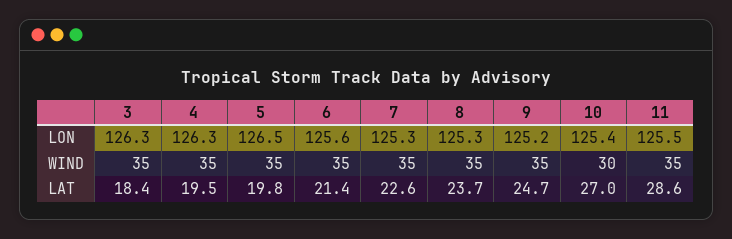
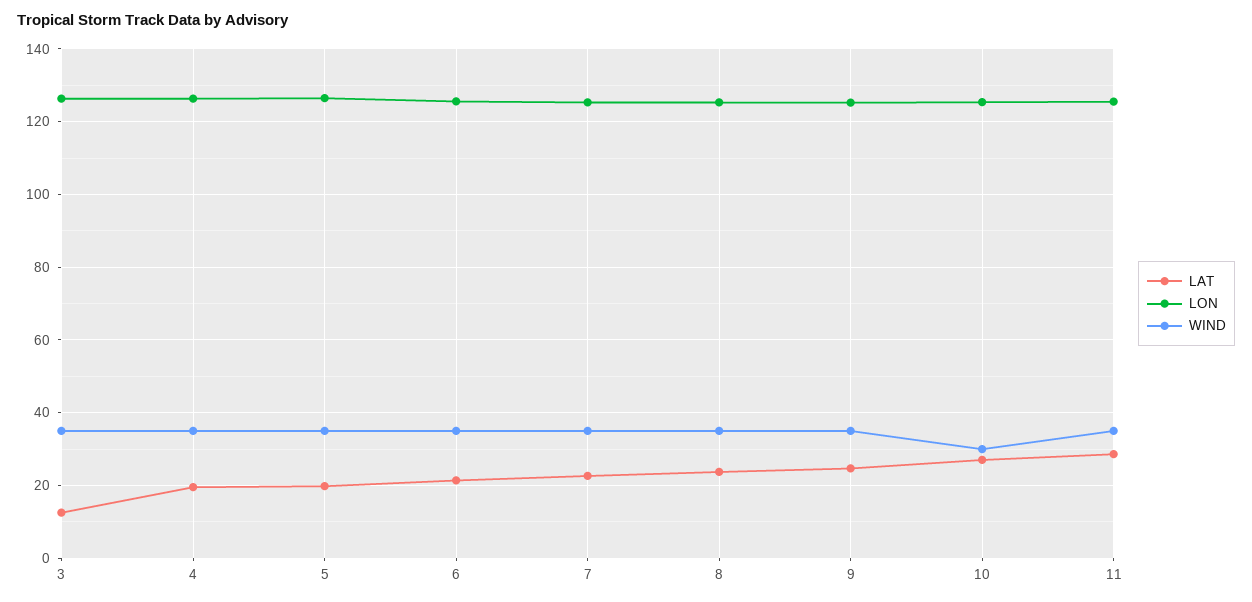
LAT, 3: 18.4 -> 12

